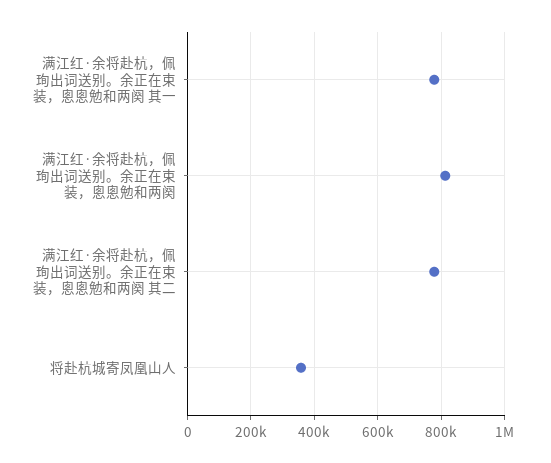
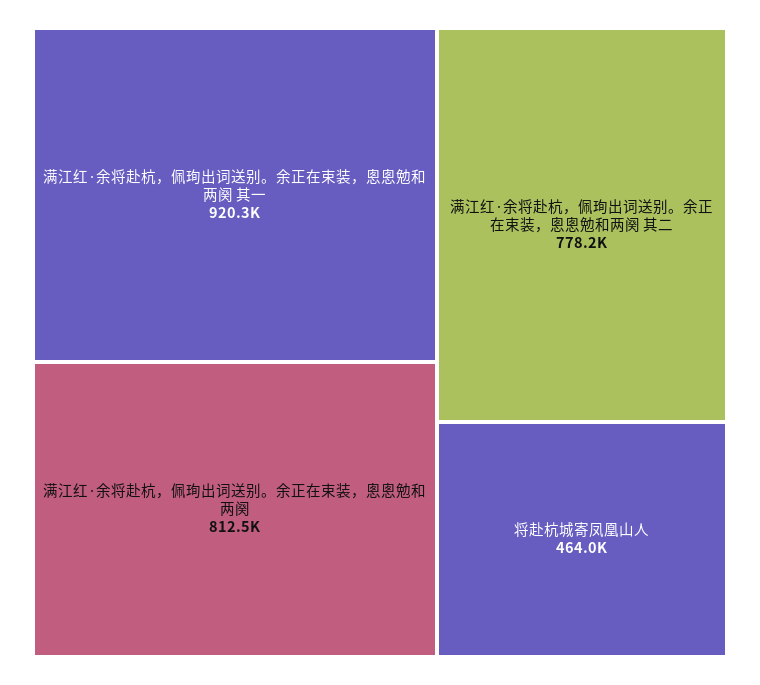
满江红·余将赴杭，佩珣出词送别。余正在束装，悤悤勉和两阕 其一: 780000 -> 920300
将赴杭城寄凤凰山人: 360000 -> 464000

